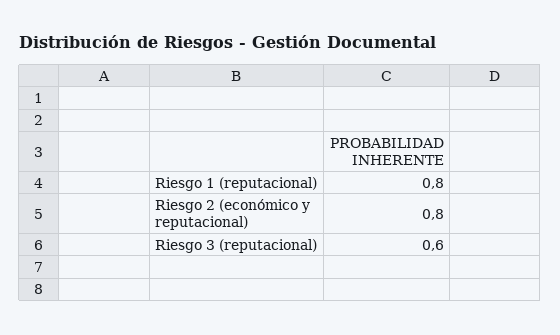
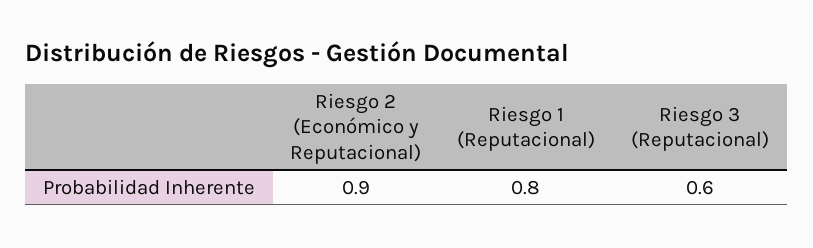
Riesgo 2 (económico y reputacional): 0.8 -> 0.9

